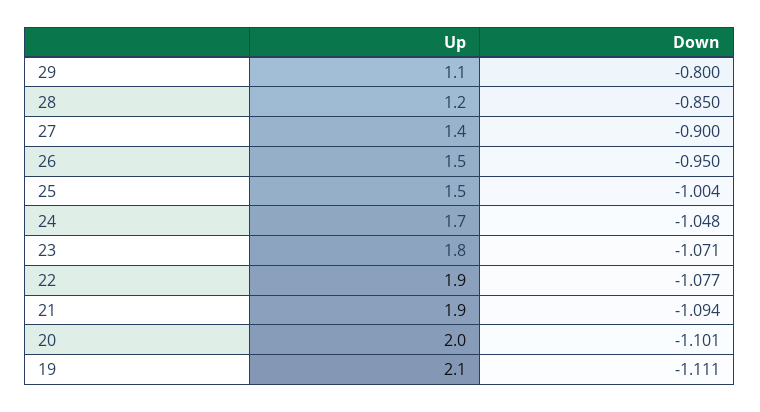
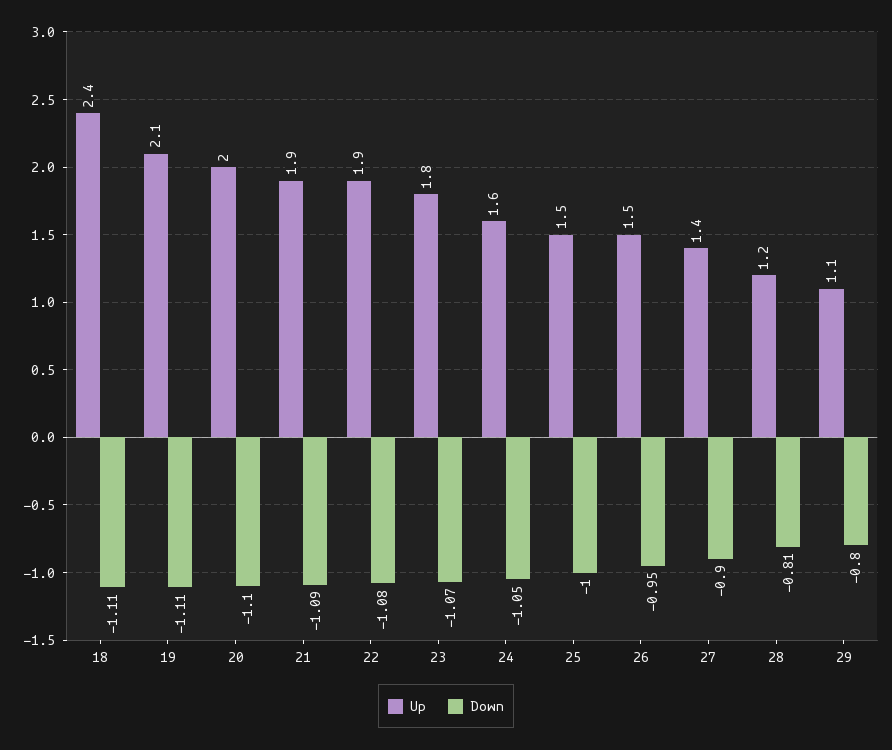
Down, 28: -0.85 -> -0.81
Up, 24: 1.7 -> 1.6
Up, 18: none -> 2.4
Down, 18: none -> -1.11

